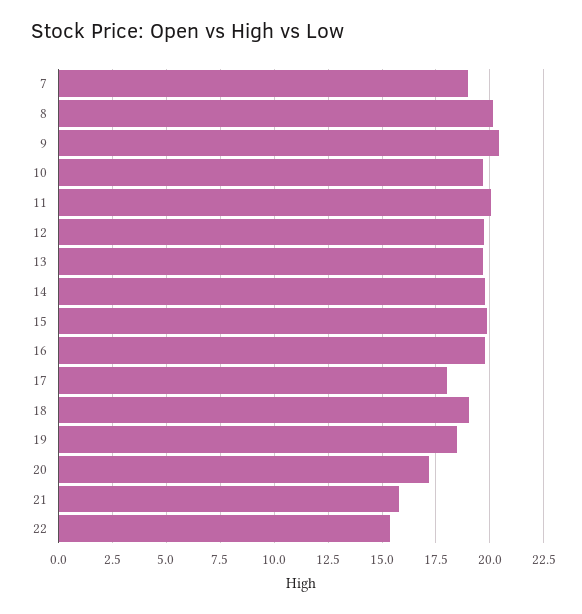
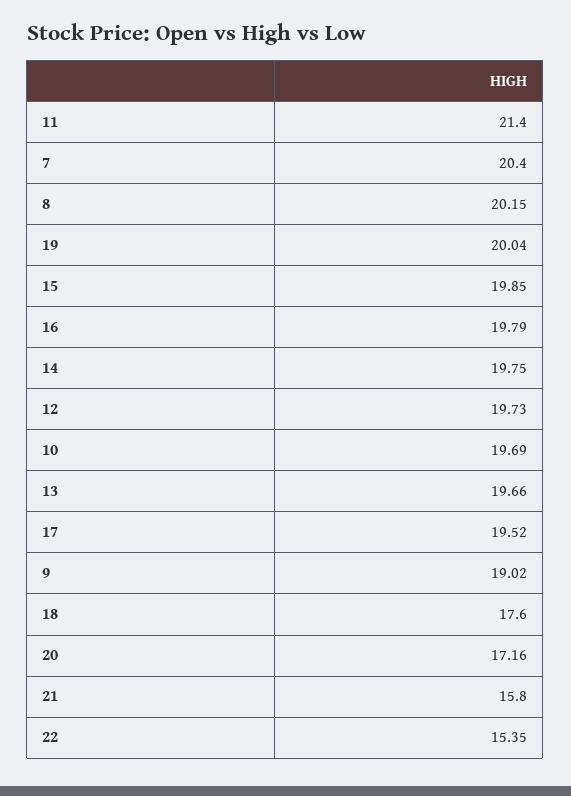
7: 19 -> 20.4
9: 20.5 -> 19.02
11: 20 -> 21.4
17: 18 -> 19.52
18: 19 -> 17.6
19: 18.5 -> 20.04

